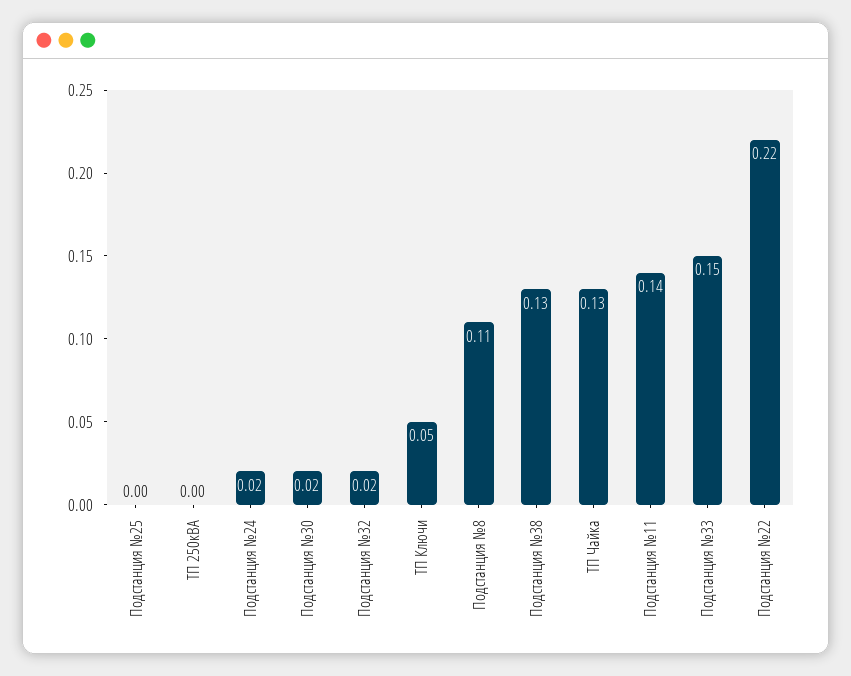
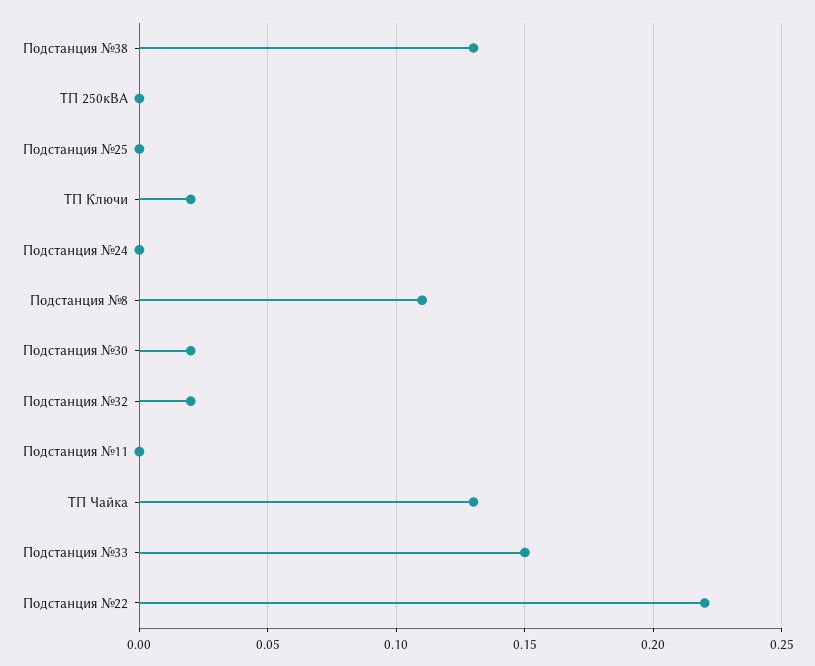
Подстанция №24: 0.02 -> 0
ТП Ключи: 0.05 -> 0.02
Подстанция №11: 0.14 -> 0

